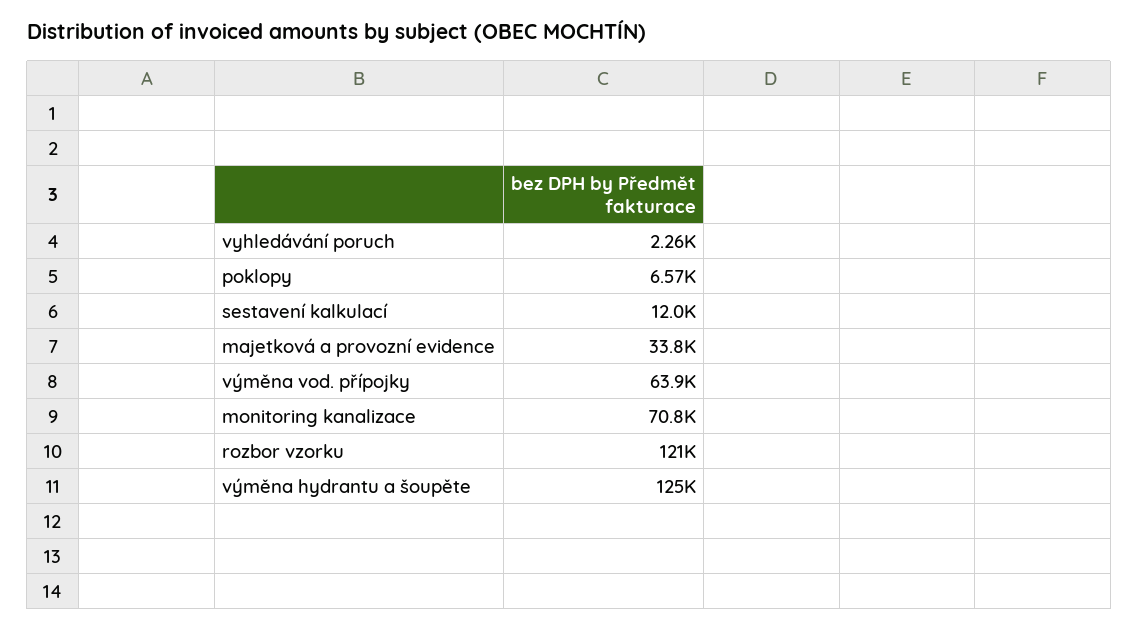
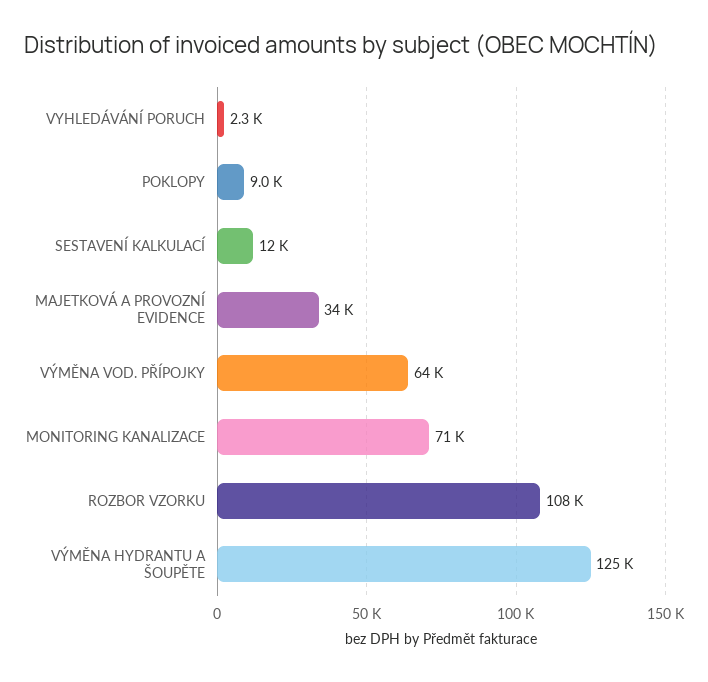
poklopy: 6570 -> 9000
rozbor vzorku: 121000 -> 108000

